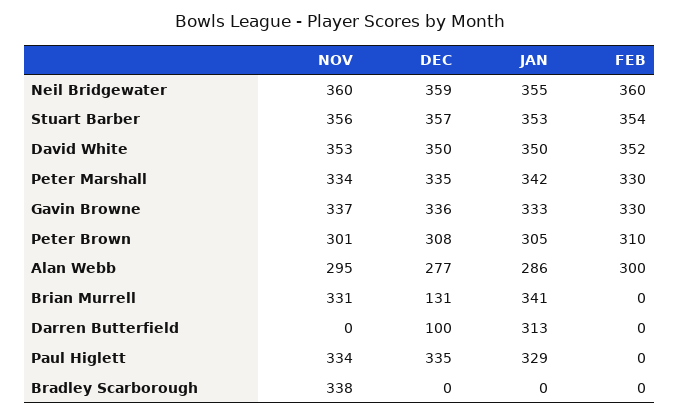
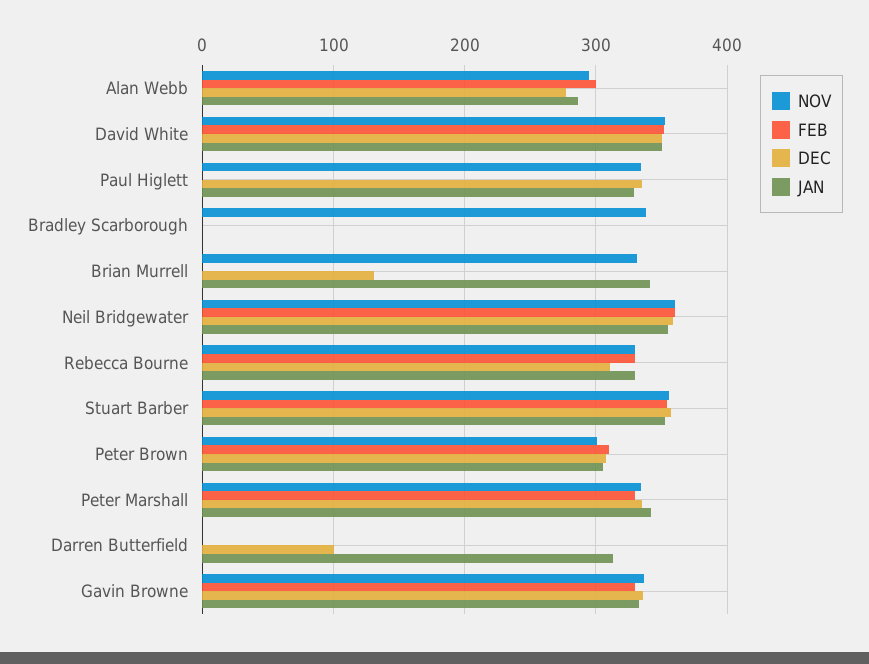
NOV, Rebecca Bourne: none -> 330
FEB, Rebecca Bourne: none -> 330
DEC, Rebecca Bourne: none -> 310
JAN, Rebecca Bourne: none -> 330

